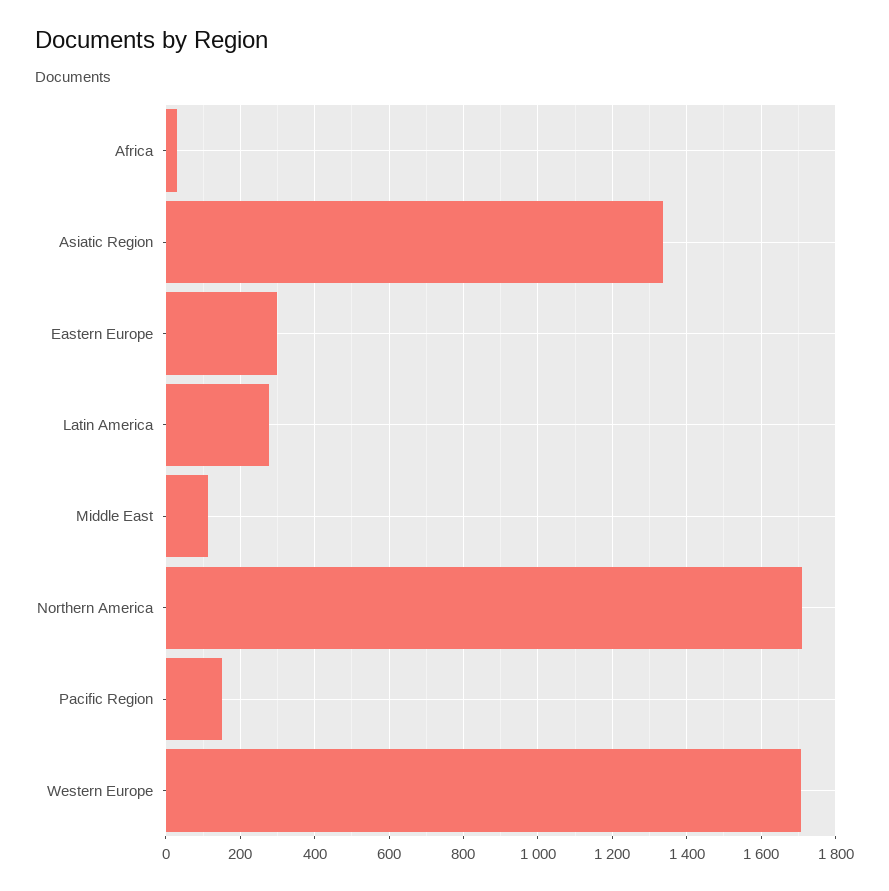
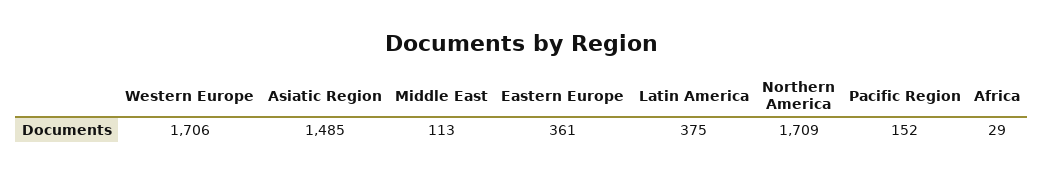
Asiatic Region: 1340 -> 1485
Eastern Europe: 300 -> 361
Latin America: 280 -> 375

